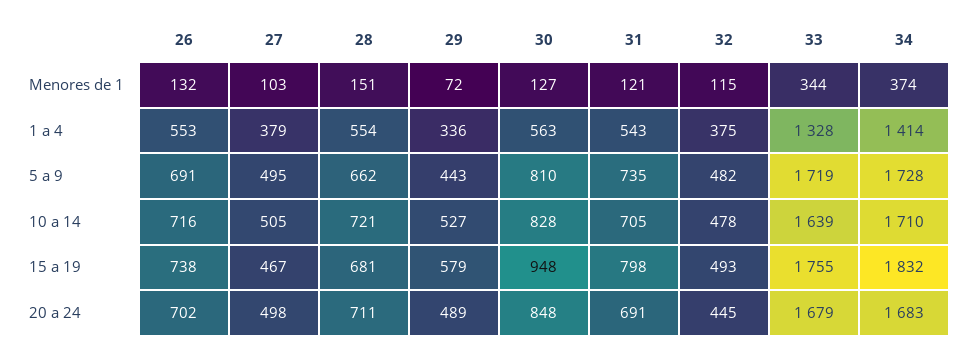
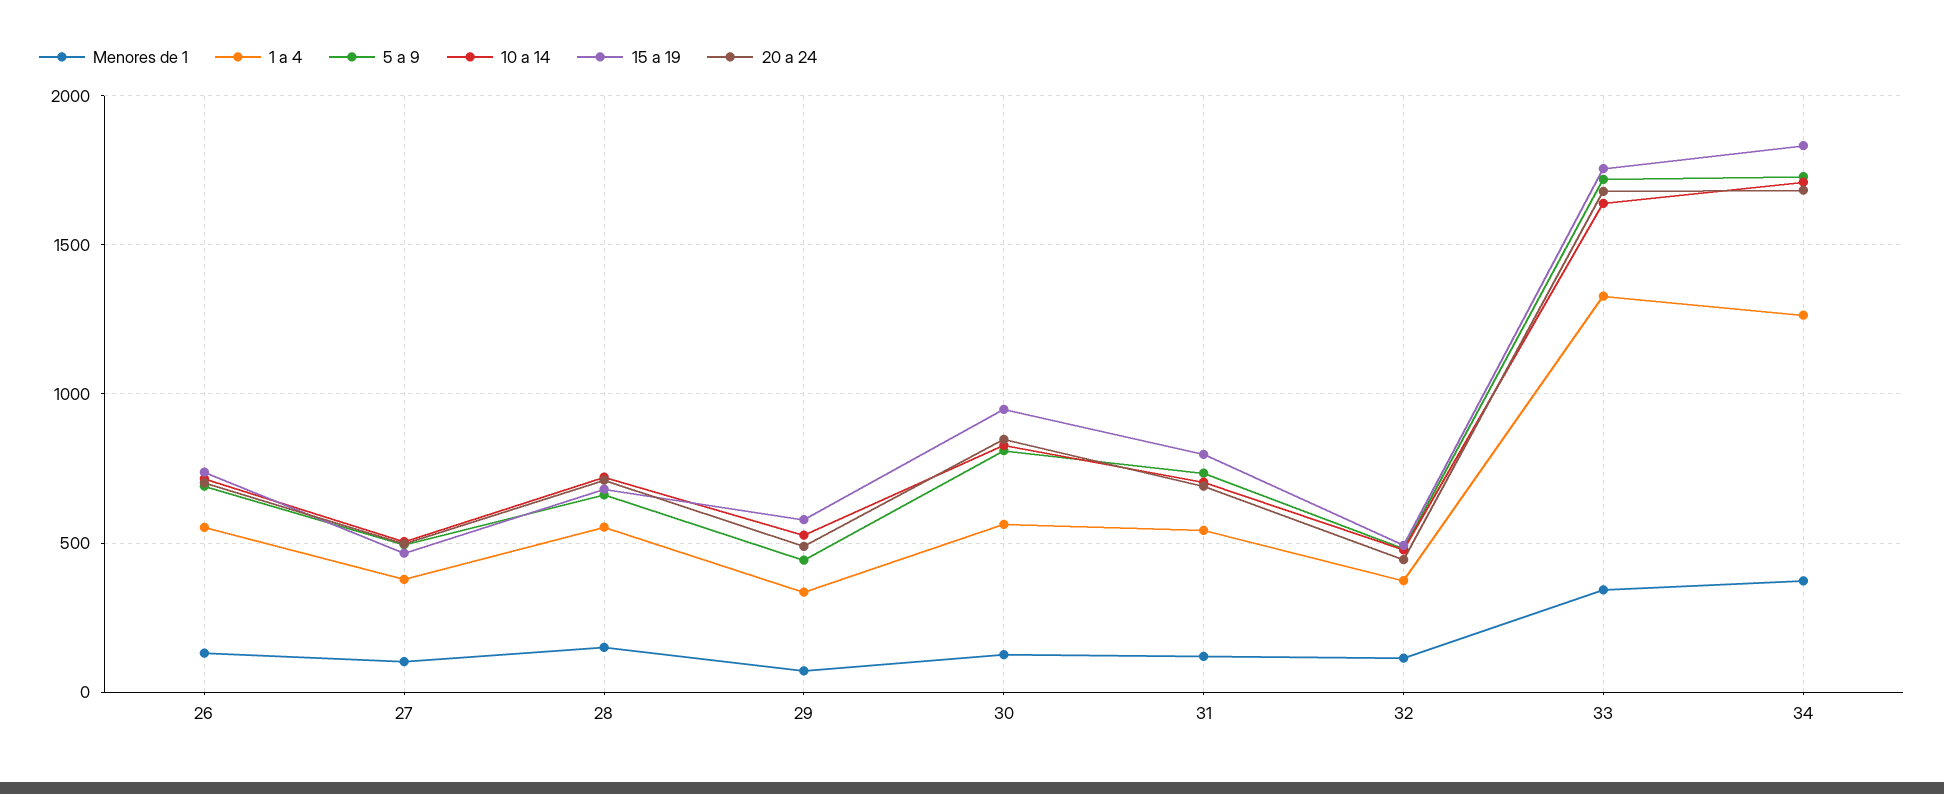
1 a 4, 34: 1414 -> 1250

